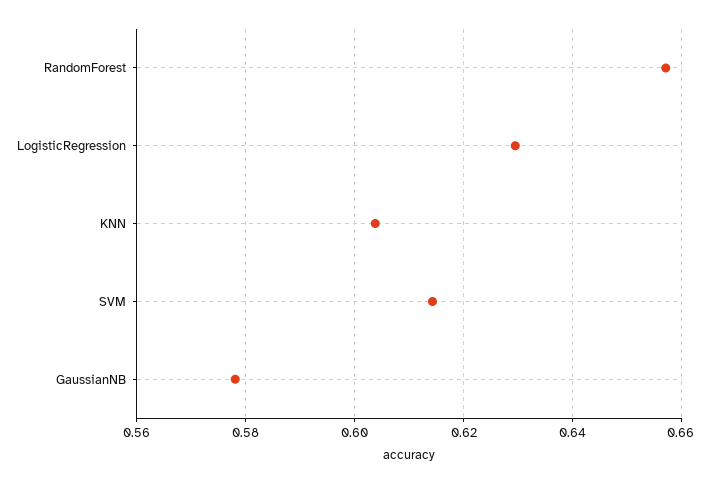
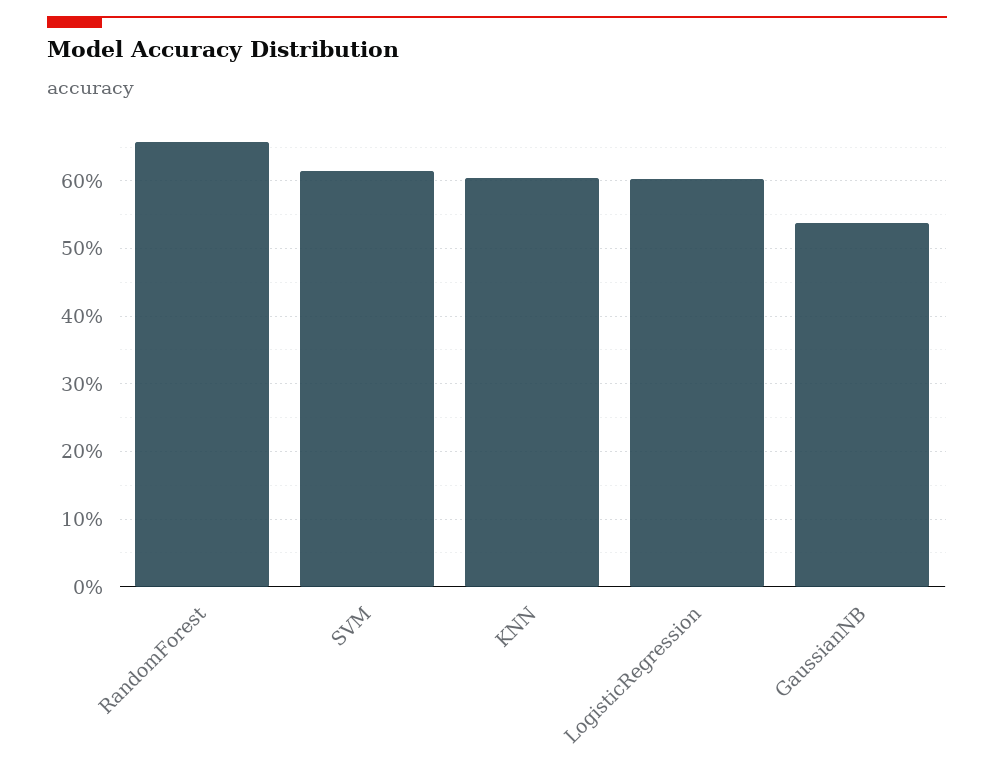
LogisticRegression: 0.63 -> 0.6
GaussianNB: 0.578 -> 0.54

